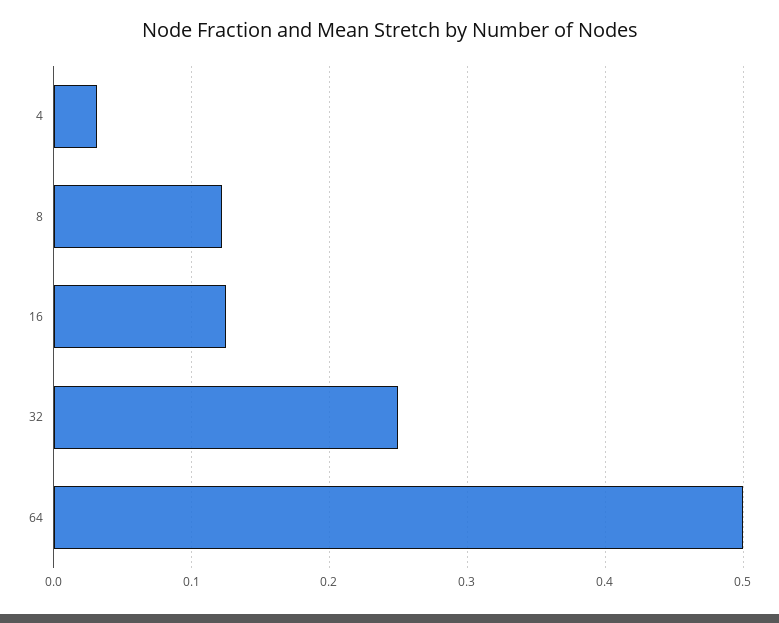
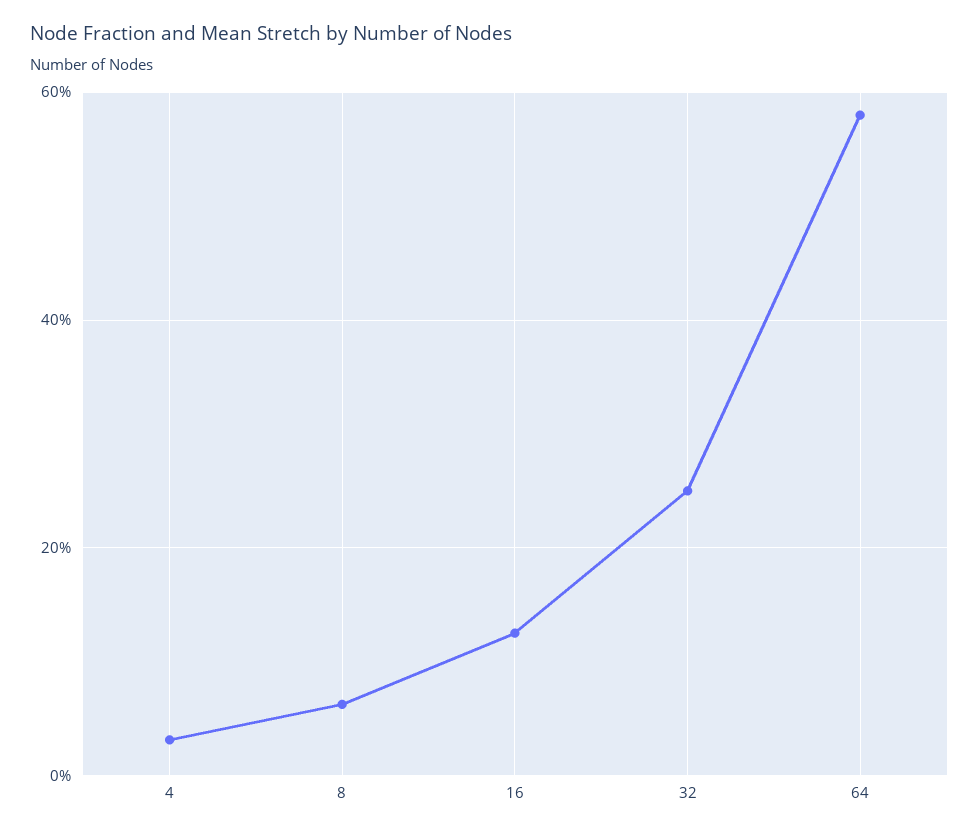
8: 0.12 -> 0.06
64: 0.5 -> 0.58

